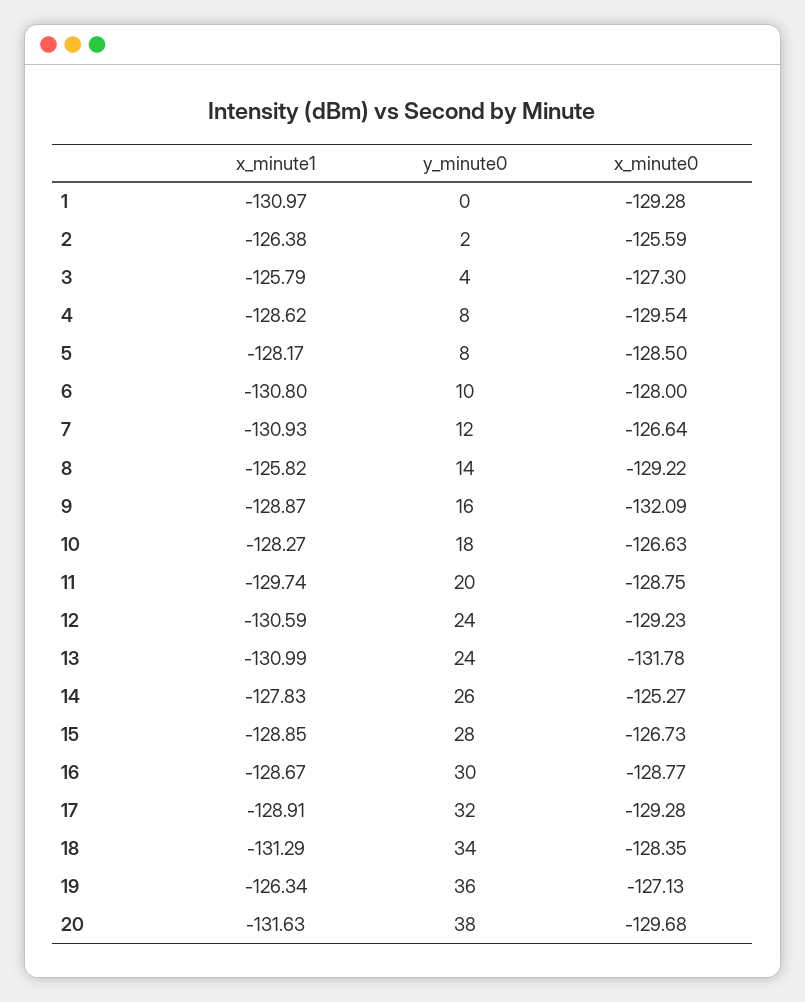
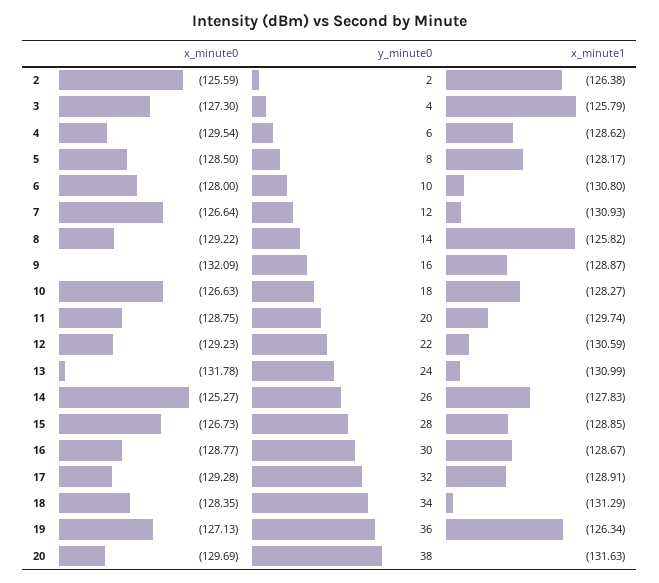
x_minute1, 1: -130.97 -> none
y_minute0, 1: 0 -> none
x_minute0, 1: -129.28 -> none
y_minute0, 4: 8 -> 6
y_minute0, 12: 24 -> 22
x_minute0, 20: -129.68 -> -129.69

